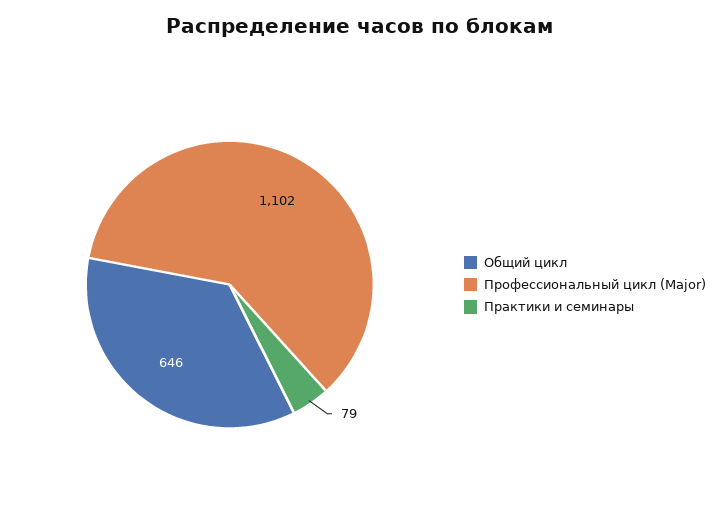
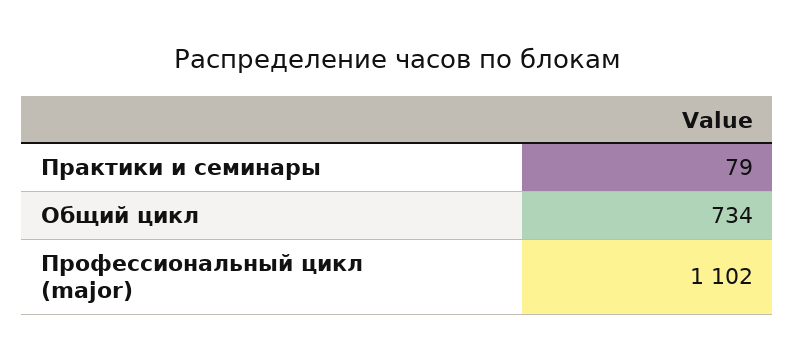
Общий цикл: 646 -> 734

